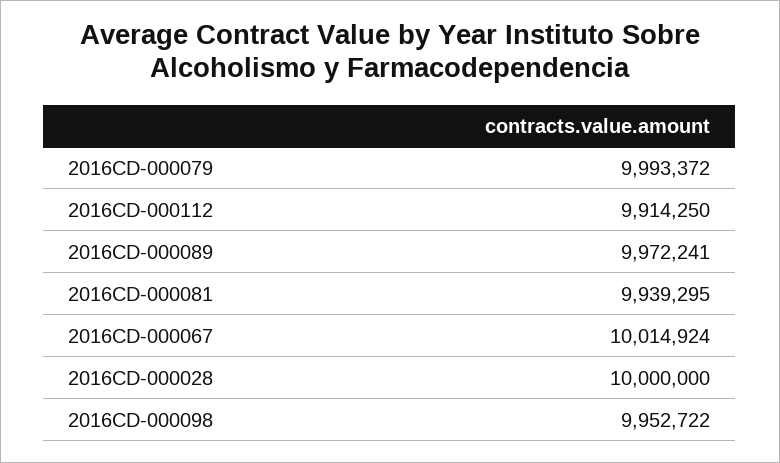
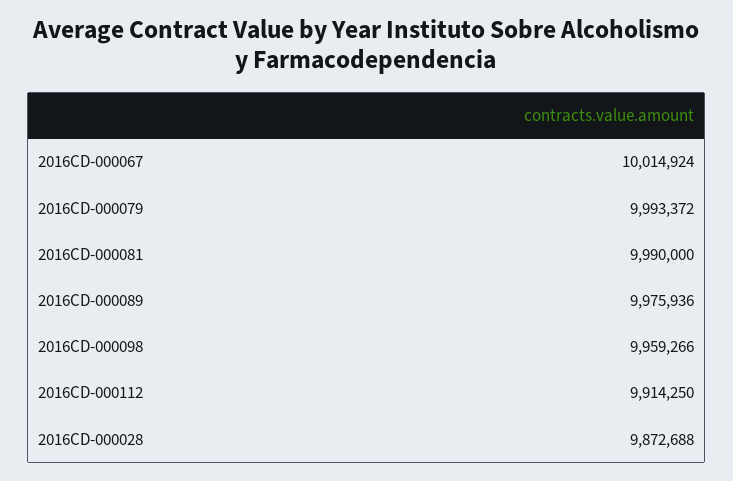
2016CD-000089: 9972241 -> 9975936
2016CD-000081: 9939295 -> 9990000
2016CD-000028: 10000000 -> 9872688
2016CD-000098: 9952722 -> 9959266

